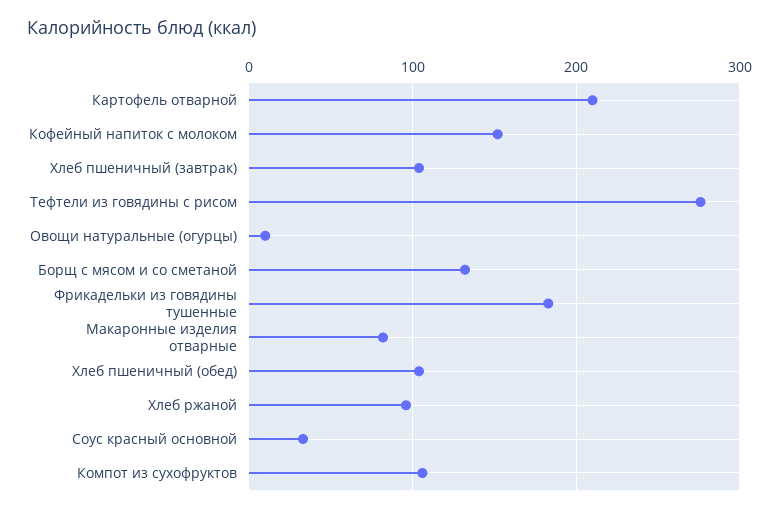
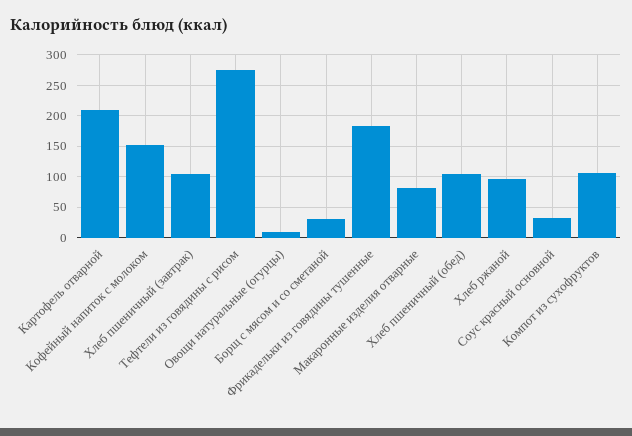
Борщ с мясом и со сметаной: 130 -> 30

